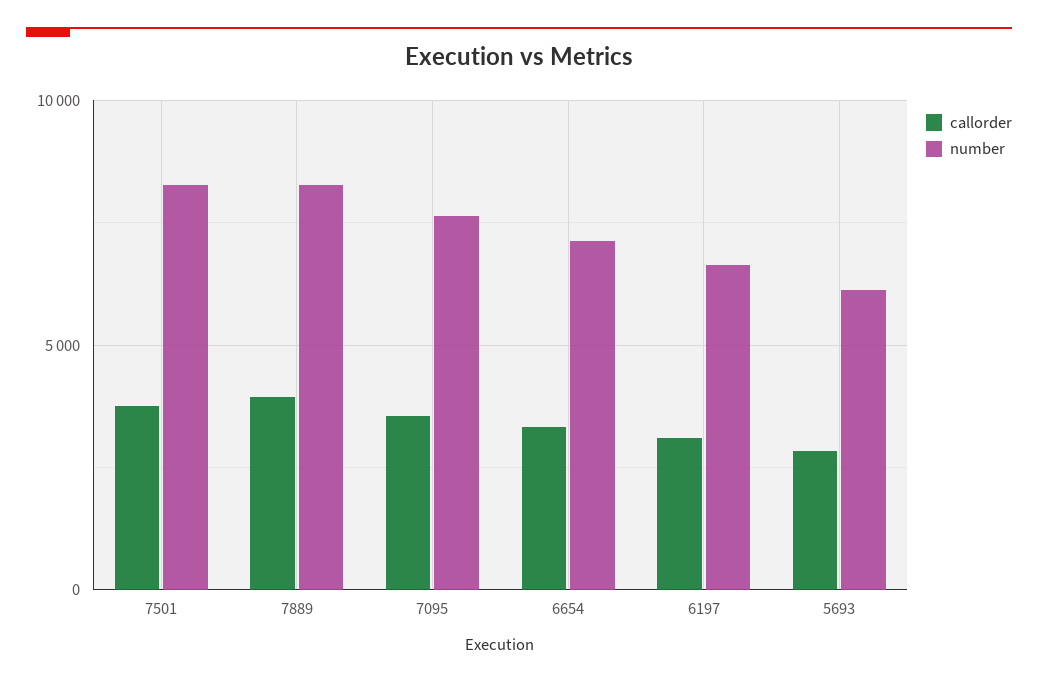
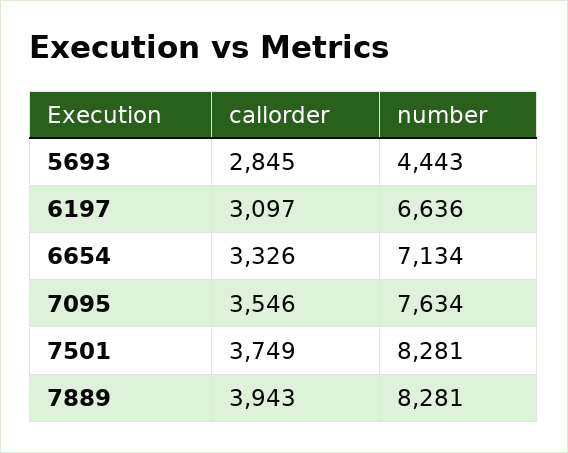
number, 5693: 6000 -> 4443

